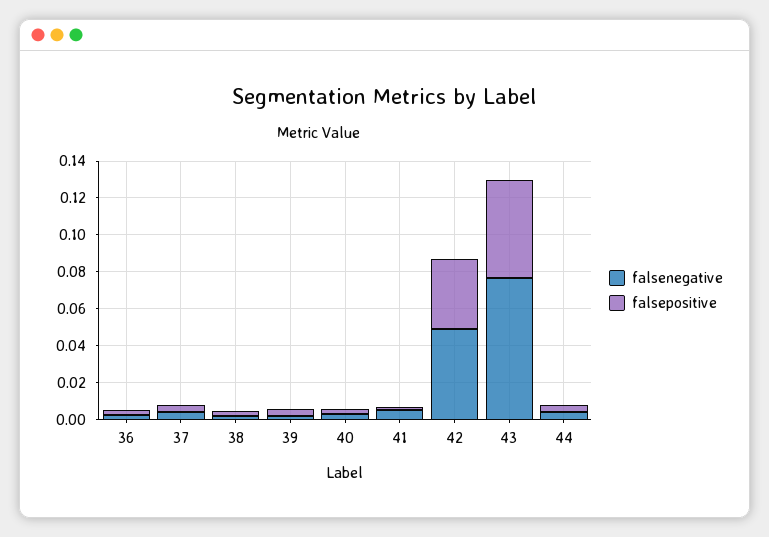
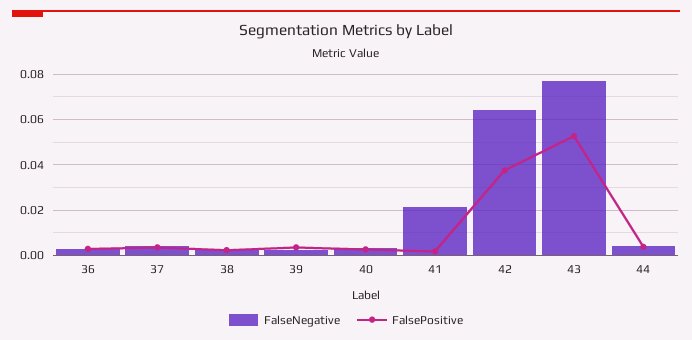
falsenegative, 41: 0.005 -> 0.02
falsenegative, 42: 0.05 -> 0.065

